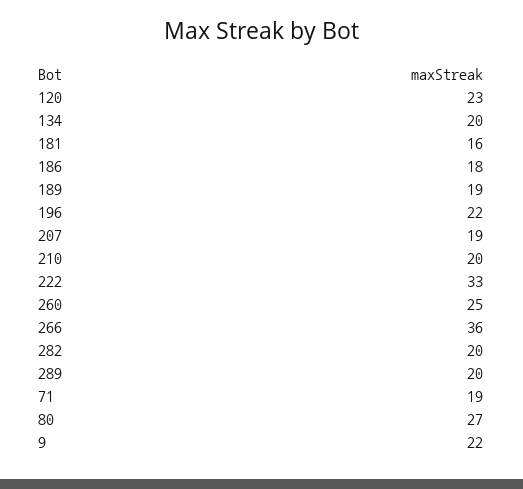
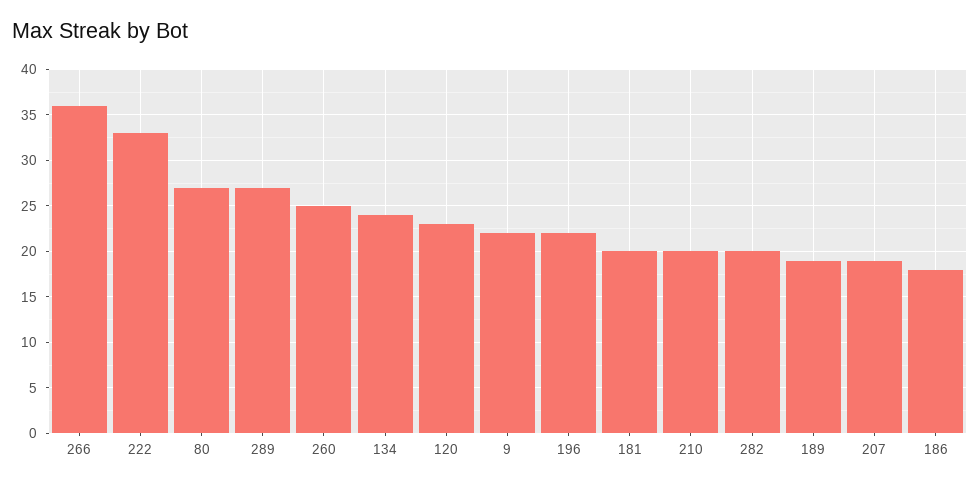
134: 20 -> 24
181: 16 -> 20
289: 20 -> 27
71: 19 -> none

